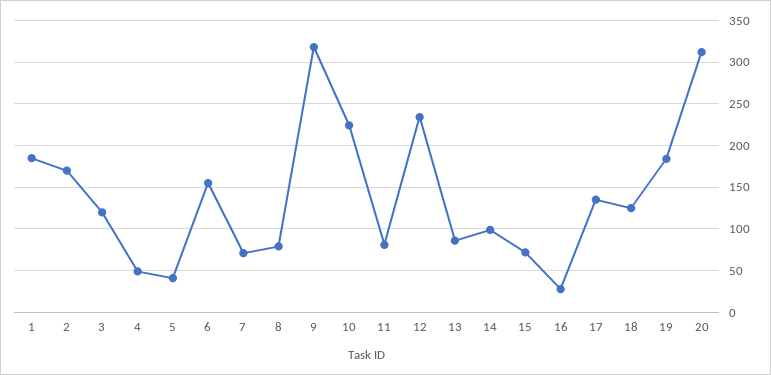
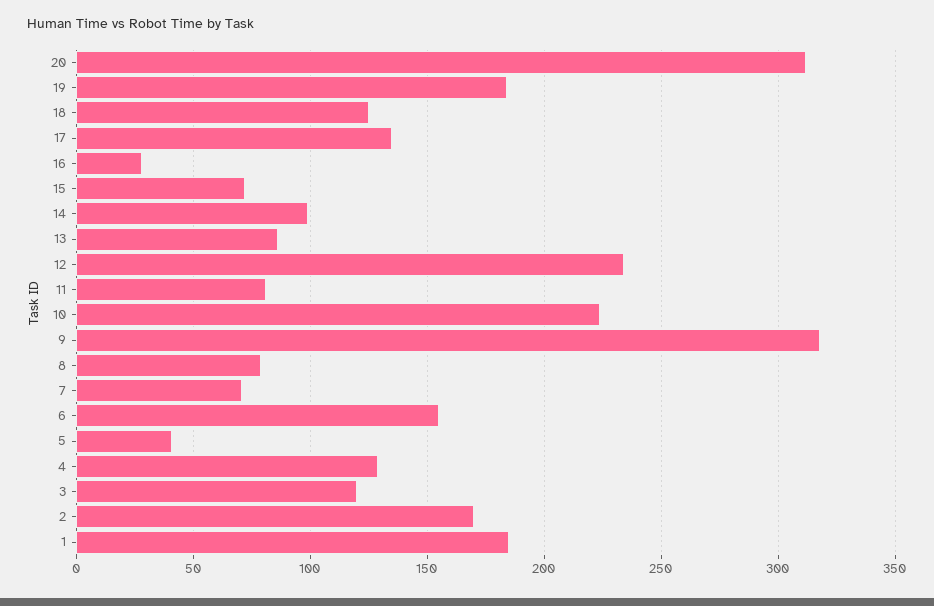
4: 50 -> 130

